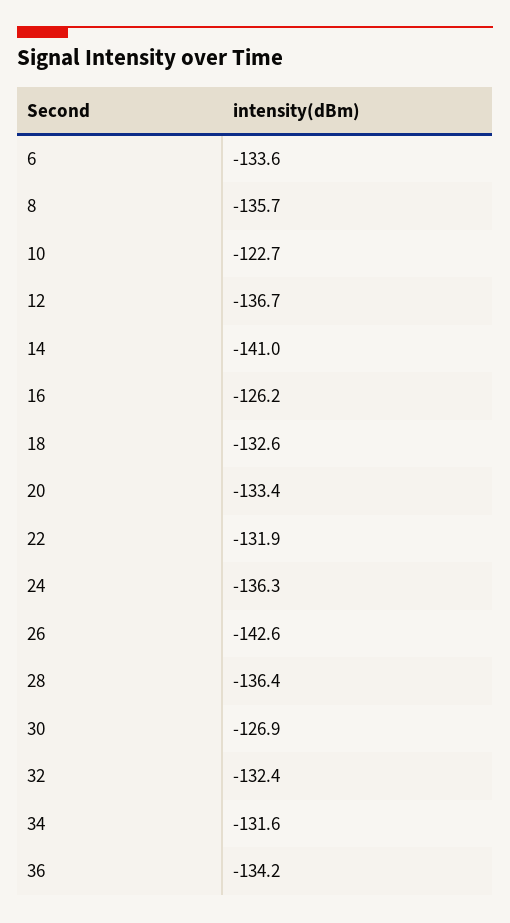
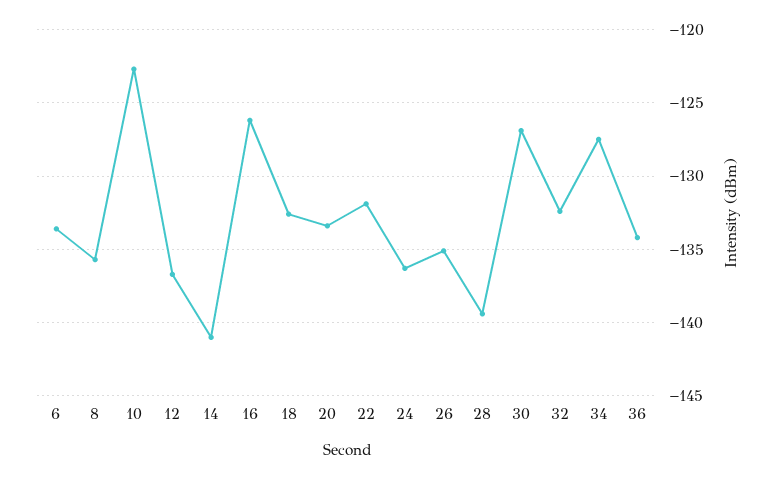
26: -142.6 -> -135
28: -136.4 -> -139.5
34: -131.6 -> -127.5

